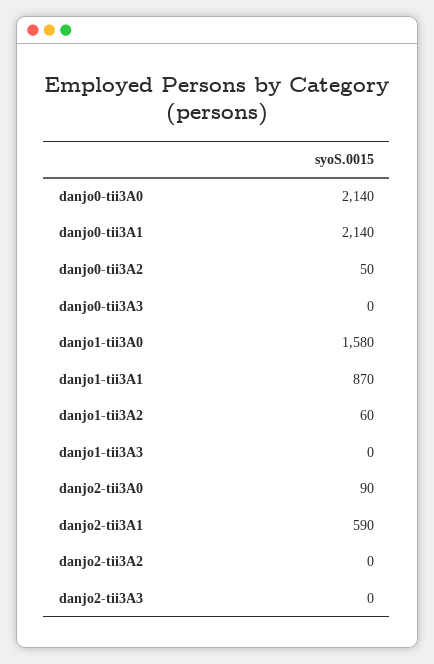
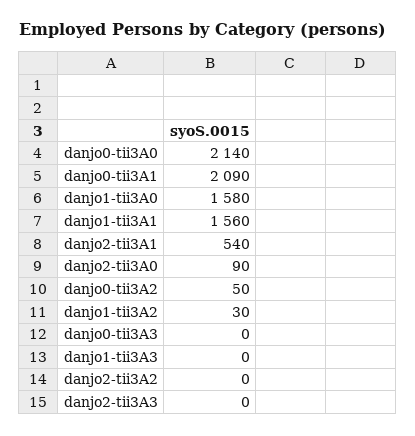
danjo0-tii3A1: 2140 -> 2090
danjo1-tii3A1: 870 -> 1560
danjo1-tii3A2: 60 -> 30
danjo2-tii3A1: 590 -> 540

